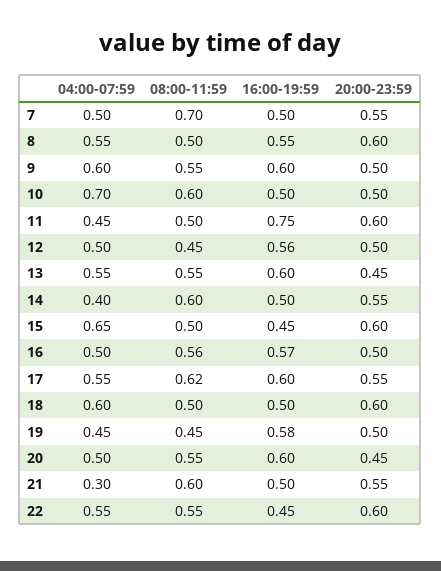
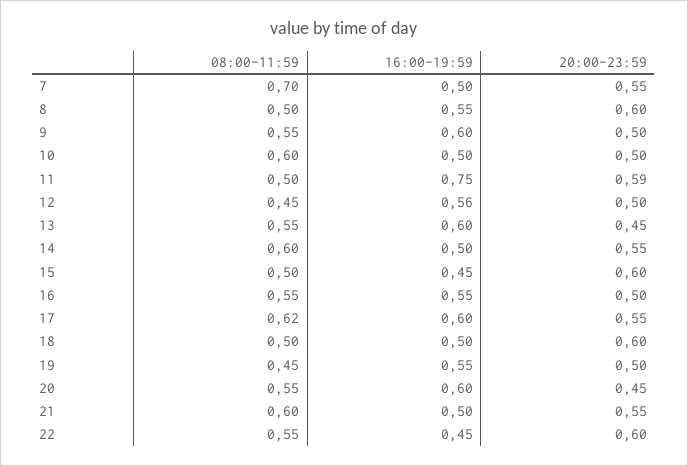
04:00-07:59, 7: 0.5 -> none
04:00-07:59, 8: 0.55 -> none
04:00-07:59, 9: 0.6 -> none
04:00-07:59, 10: 0.7 -> none
04:00-07:59, 11: 0.45 -> none
20:00-23:59, 11: 0.6 -> 0.59
04:00-07:59, 12: 0.5 -> none
04:00-07:59, 13: 0.55 -> none
04:00-07:59, 14: 0.4 -> none
04:00-07:59, 15: 0.65 -> none
04:00-07:59, 16: 0.5 -> none
08:00-11:59, 16: 0.56 -> 0.55
16:00-19:59, 16: 0.57 -> 0.55
04:00-07:59, 17: 0.55 -> none
04:00-07:59, 18: 0.6 -> none
04:00-07:59, 19: 0.45 -> none
16:00-19:59, 19: 0.58 -> 0.55
04:00-07:59, 20: 0.5 -> none
04:00-07:59, 21: 0.3 -> none
04:00-07:59, 22: 0.55 -> none

